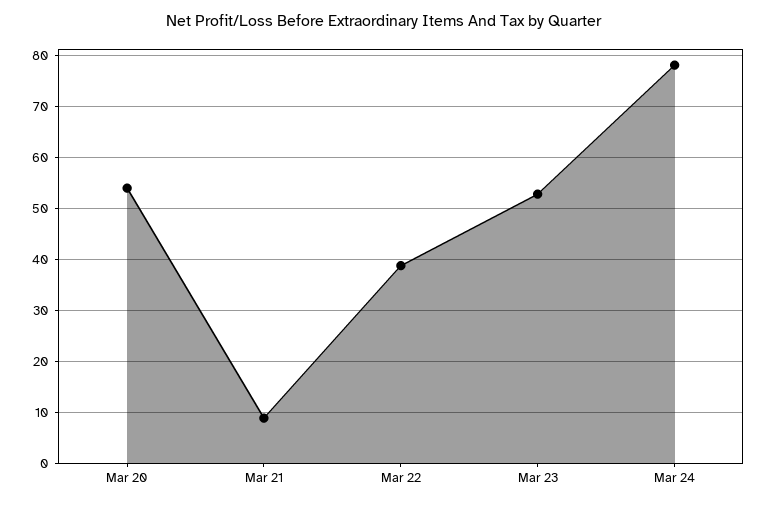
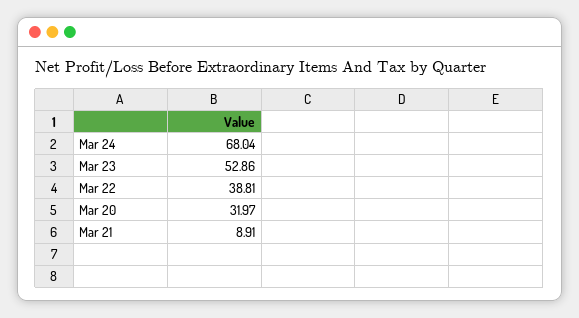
Mar 20: 54 -> 31.97
Mar 24: 78 -> 68.04

